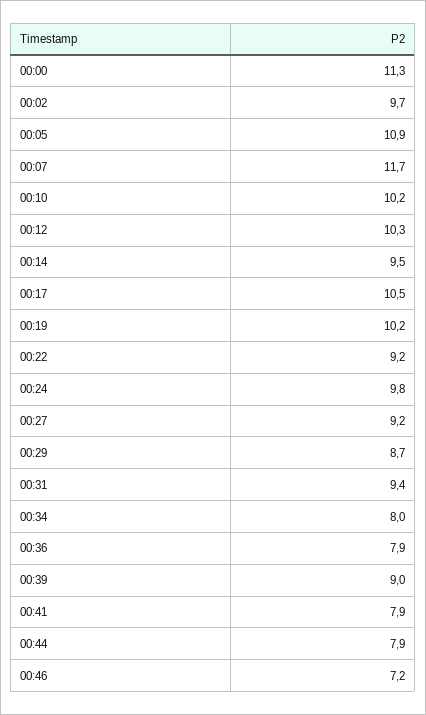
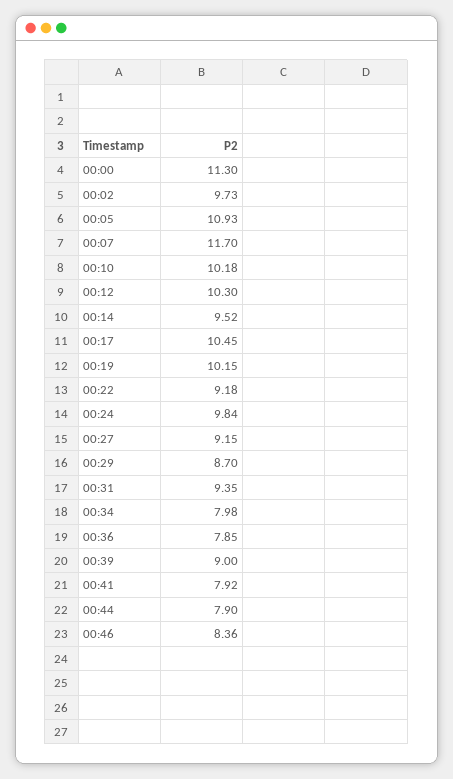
00:46: 7.2 -> 8.36

